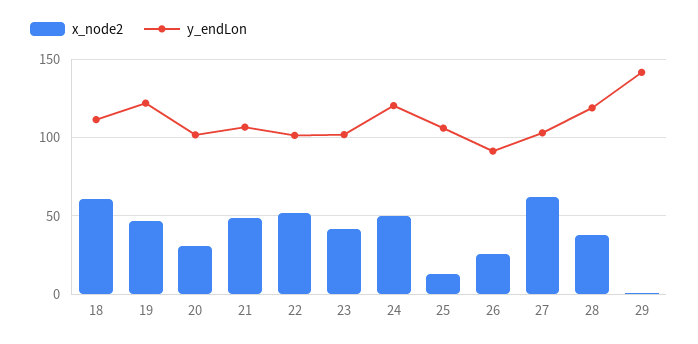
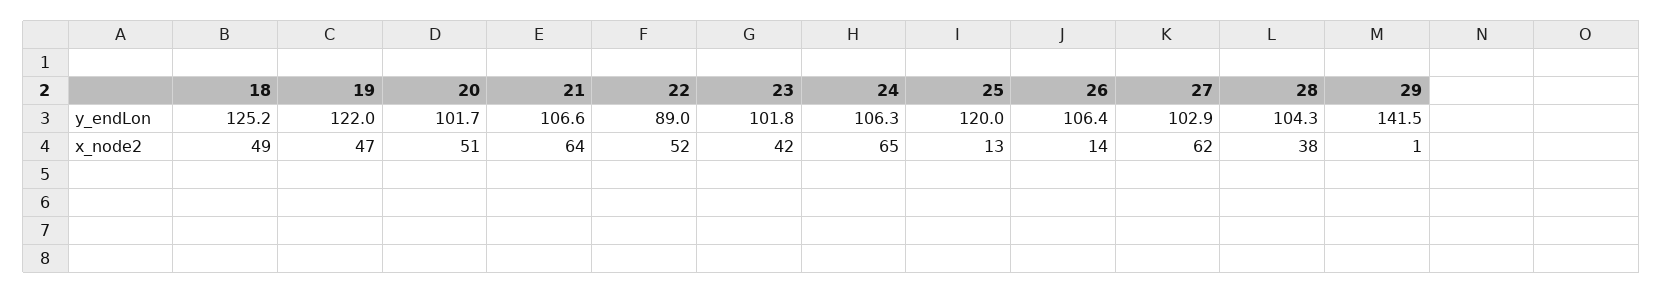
x_node2, 18: 60 -> 49
y_endLon, 18: 110 -> 125.2
x_node2, 20: 30 -> 51
x_node2, 21: 50 -> 64
y_endLon, 22: 100 -> 89
x_node2, 24: 50 -> 65
y_endLon, 24: 120 -> 106.3
y_endLon, 25: 105 -> 120
x_node2, 26: 25 -> 14
y_endLon, 26: 90 -> 106.4
y_endLon, 28: 120 -> 104.3

